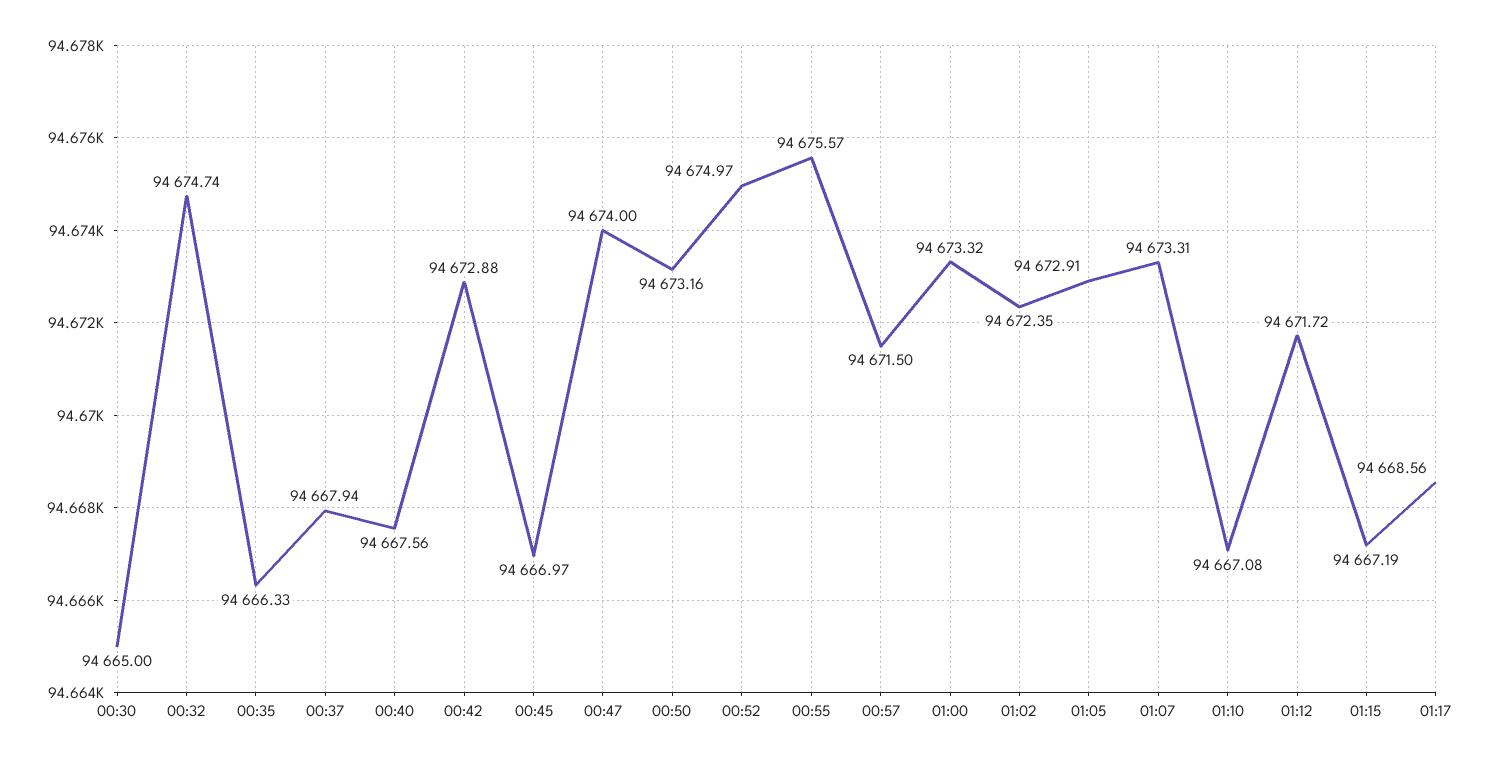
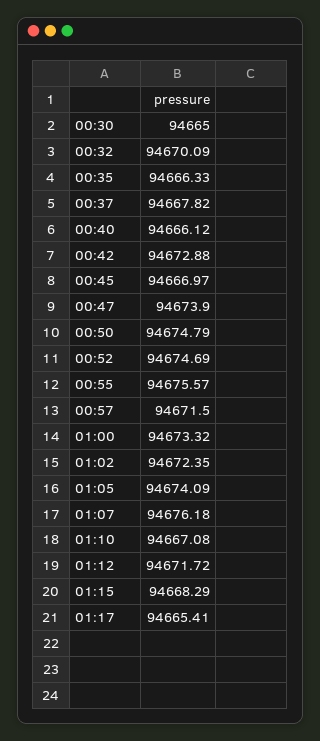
00:32: 94674.74 -> 94670.09
00:37: 94667.94 -> 94667.82
00:40: 94667.56 -> 94666.12
00:47: 94674 -> 94673.9
00:50: 94673.16 -> 94674.79
00:52: 94674.97 -> 94674.69
01:05: 94672.91 -> 94674.09
01:07: 94673.31 -> 94676.18
01:15: 94667.19 -> 94668.29
01:17: 94668.56 -> 94665.41

